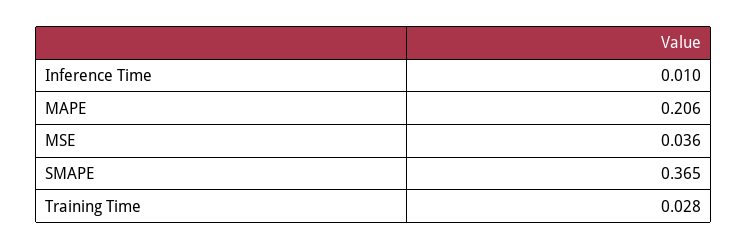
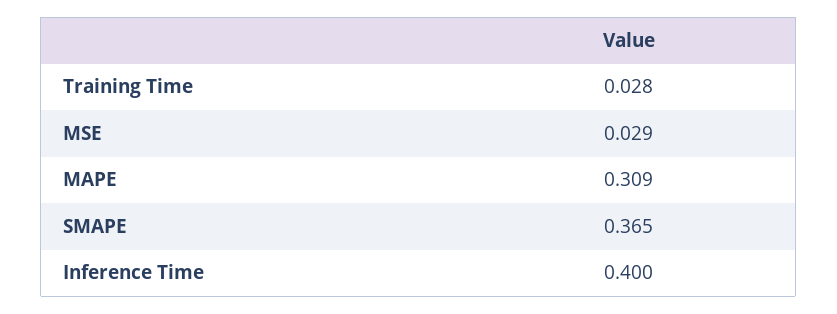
Inference Time: 0.01 -> 0.4
MAPE: 0.206 -> 0.309
MSE: 0.036 -> 0.029

